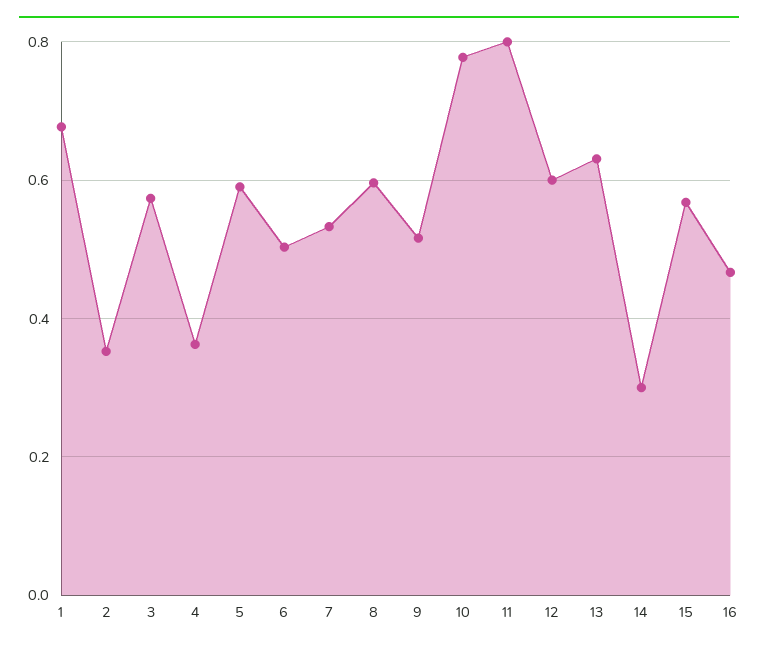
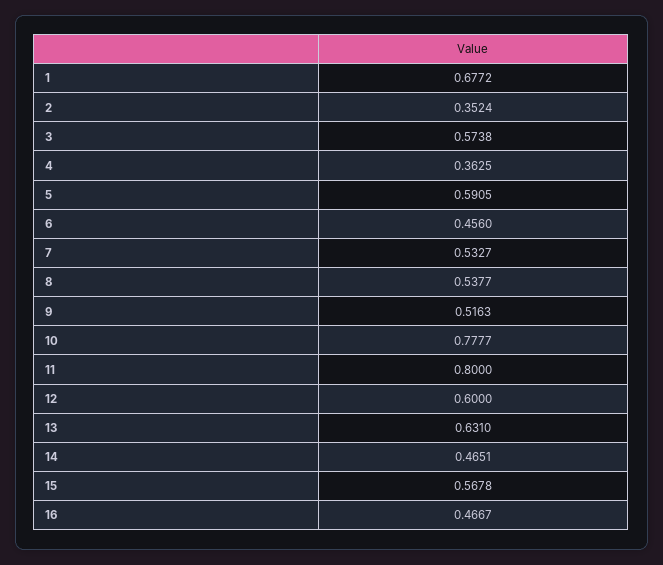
6: 0.5 -> 0.456
8: 0.6 -> 0.5377
14: 0.3 -> 0.4651

